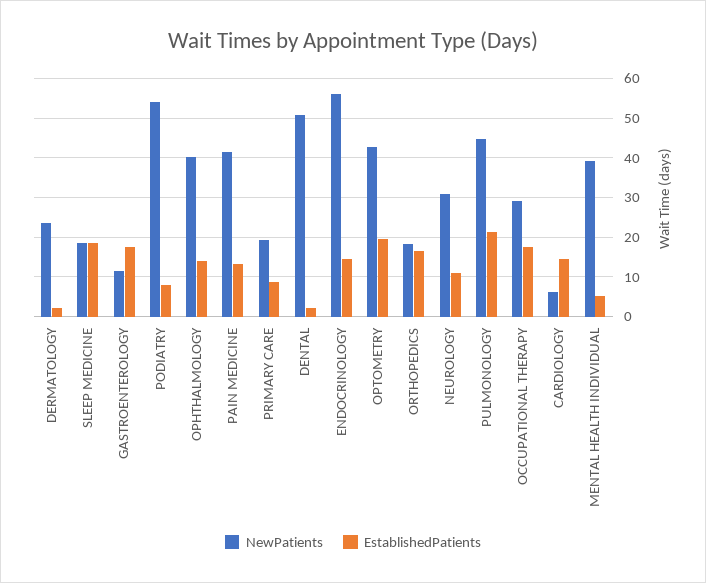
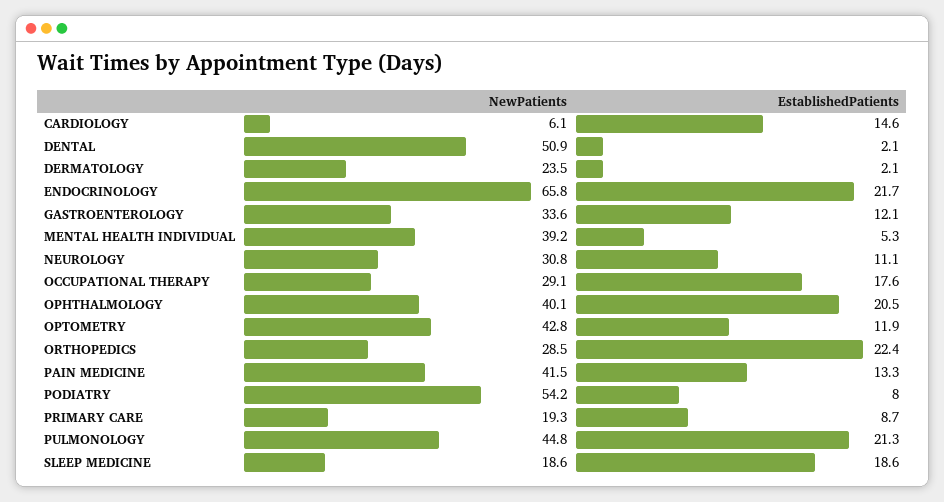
NewPatients, GASTROENTEROLOGY: 12 -> 33.6
EstablishedPatients, GASTROENTEROLOGY: 18 -> 12.1
EstablishedPatients, OPHTHALMOLOGY: 14 -> 20.5
NewPatients, ENDOCRINOLOGY: 56 -> 65.8
EstablishedPatients, ENDOCRINOLOGY: 14 -> 21.7
EstablishedPatients, OPTOMETRY: 20 -> 11.9
NewPatients, ORTHOPEDICS: 18 -> 28.5
EstablishedPatients, ORTHOPEDICS: 16 -> 22.4

